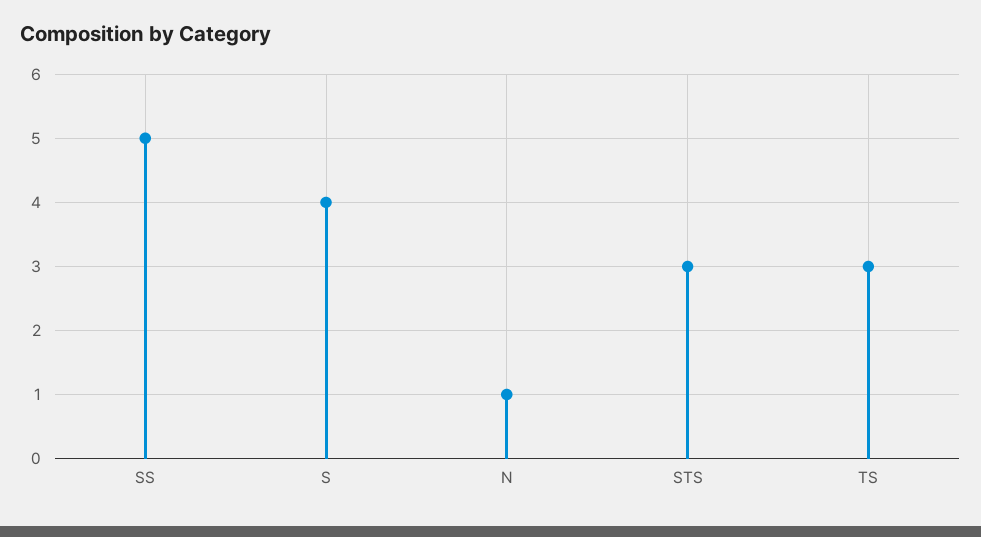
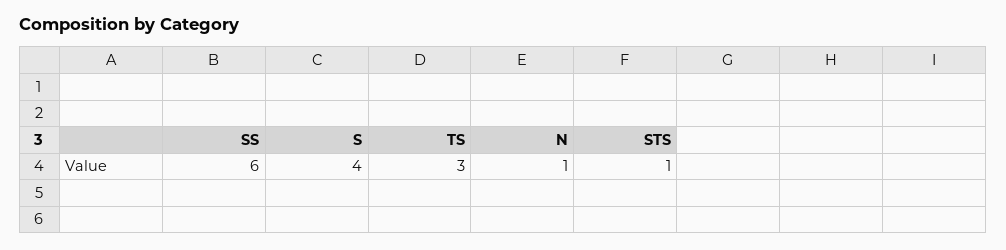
SS: 5 -> 6
STS: 3 -> 1

